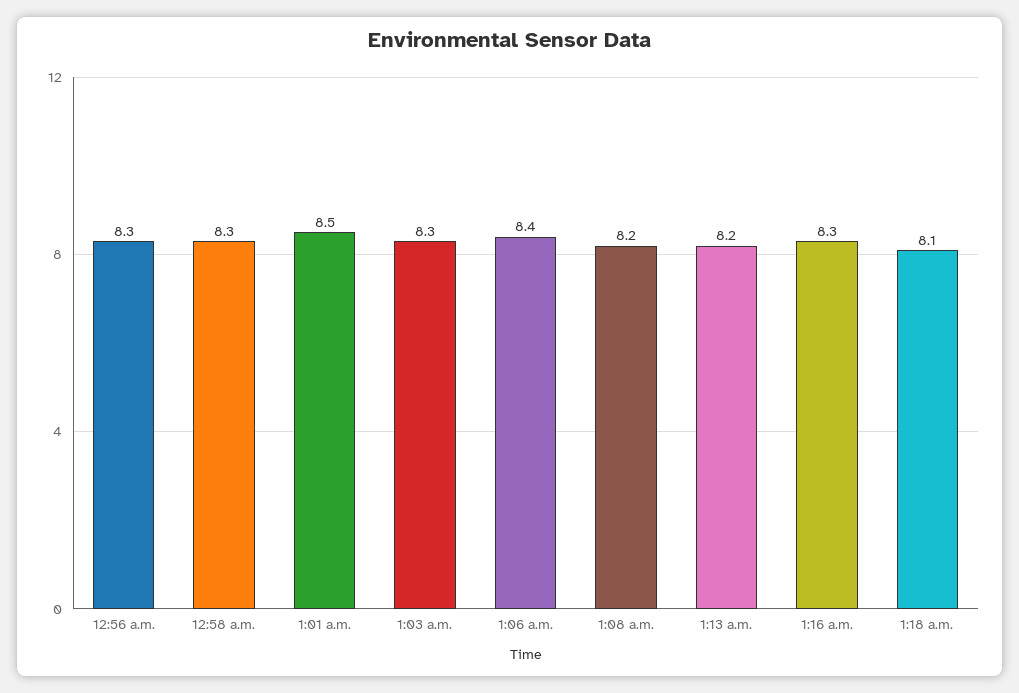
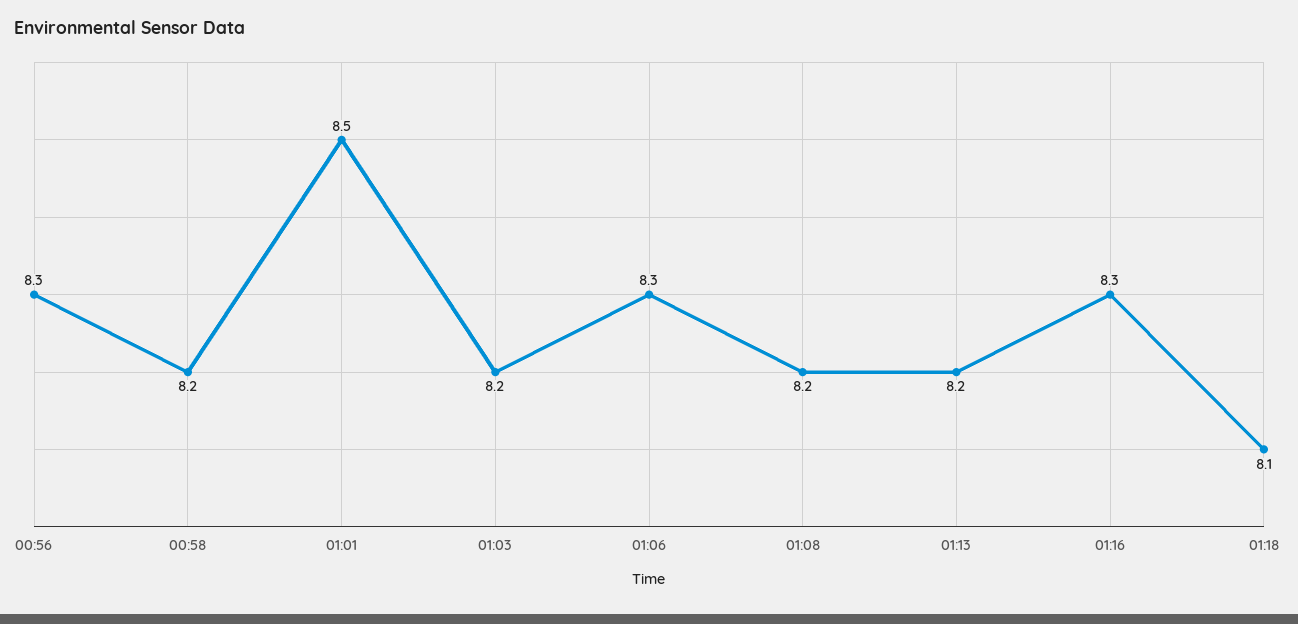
12:58 a.m.: 8.3 -> 8.2
1:03 a.m.: 8.3 -> 8.2
1:06 a.m.: 8.4 -> 8.3

